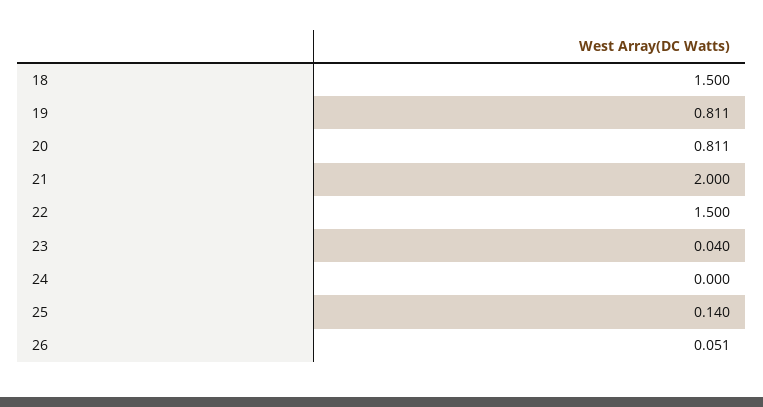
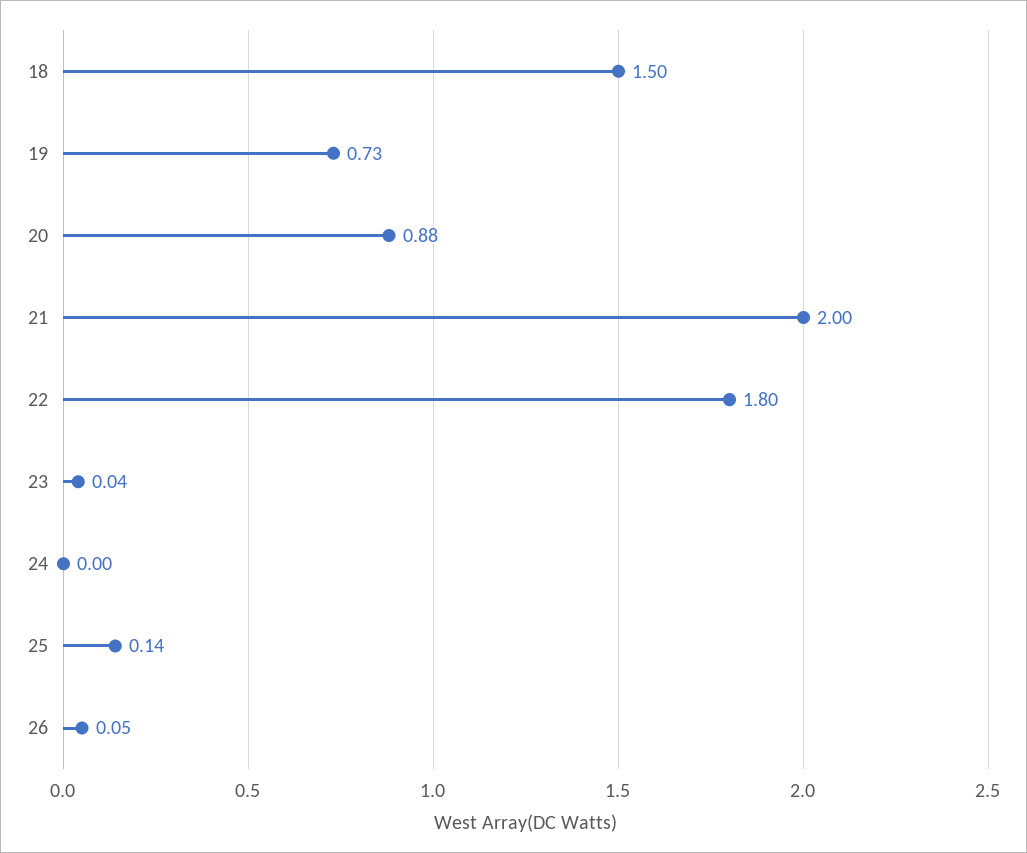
19: 0.811 -> 0.73
20: 0.811 -> 0.88
22: 1.5 -> 1.8

